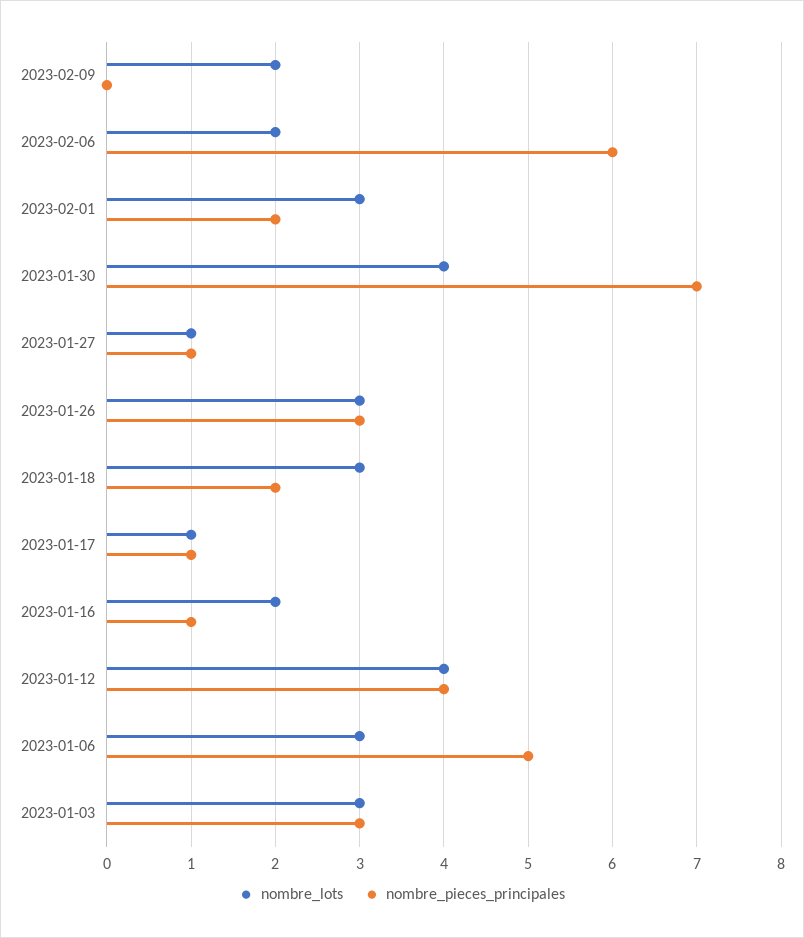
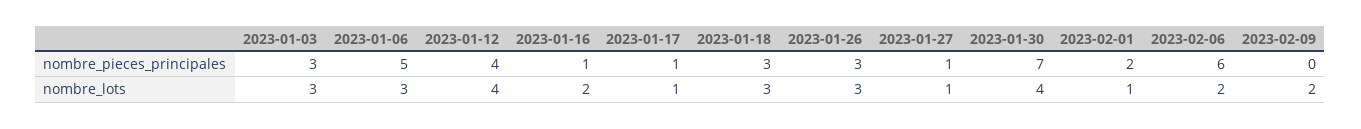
nombre_lots, 2023-02-01: 3 -> 1
nombre_pieces_principales, 2023-01-18: 2 -> 3

